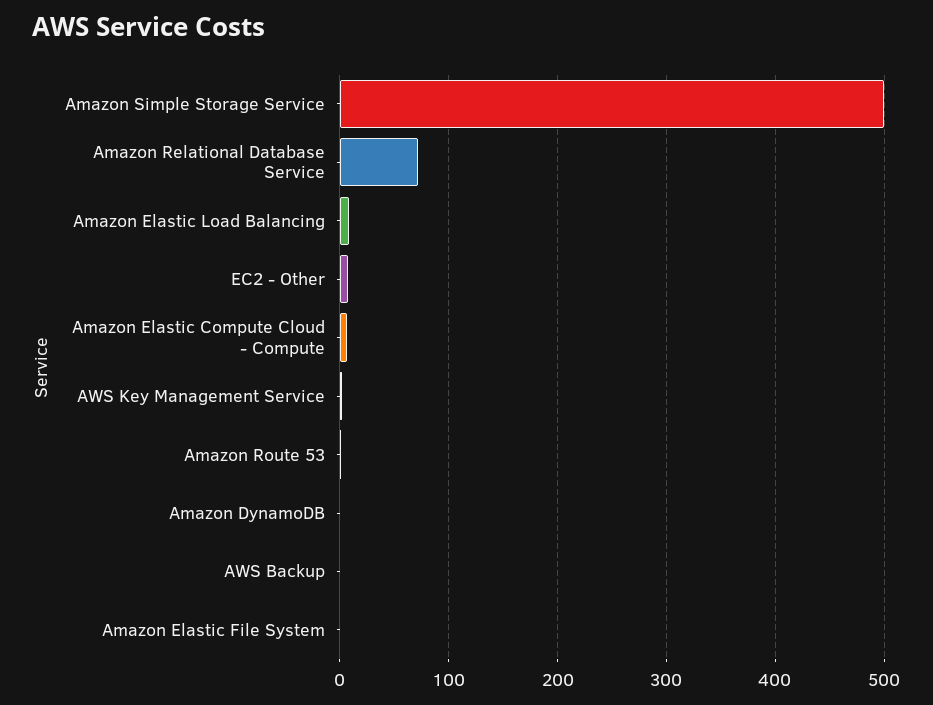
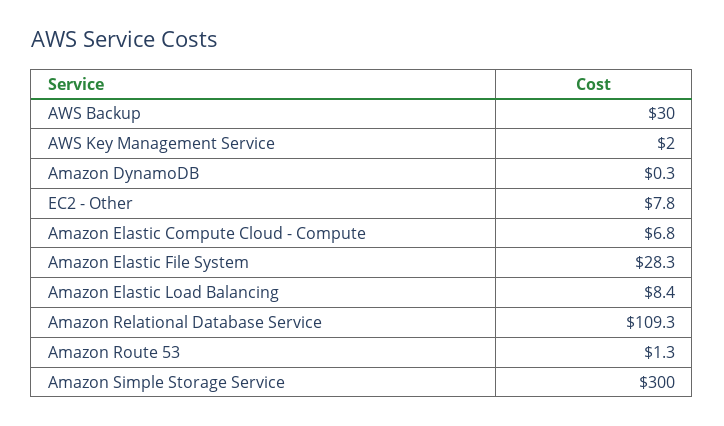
Amazon Simple Storage Service: 500 -> 300
Amazon Relational Database Service: 70 -> 109.3
AWS Backup: 0 -> 30
Amazon Elastic File System: 0 -> 28.3

